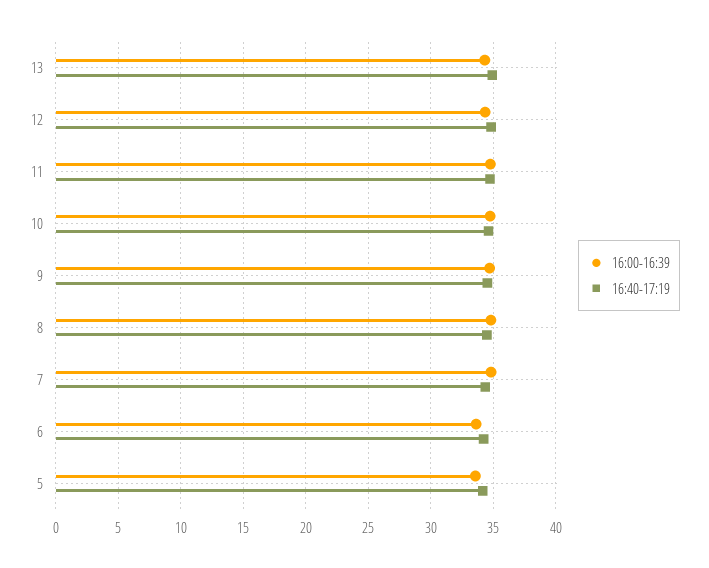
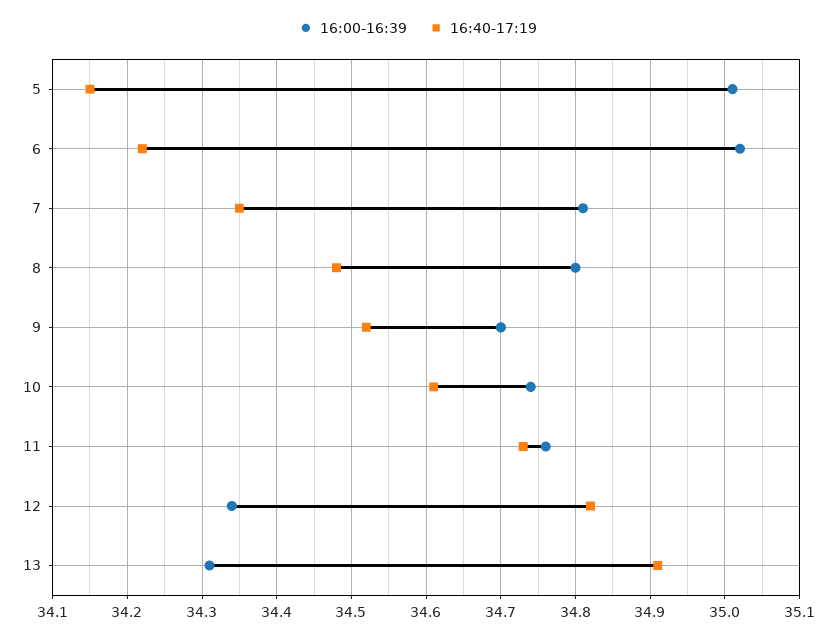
16:00-16:39, 6: 33.5 -> 35.02
16:00-16:39, 5: 33.5 -> 35.01

